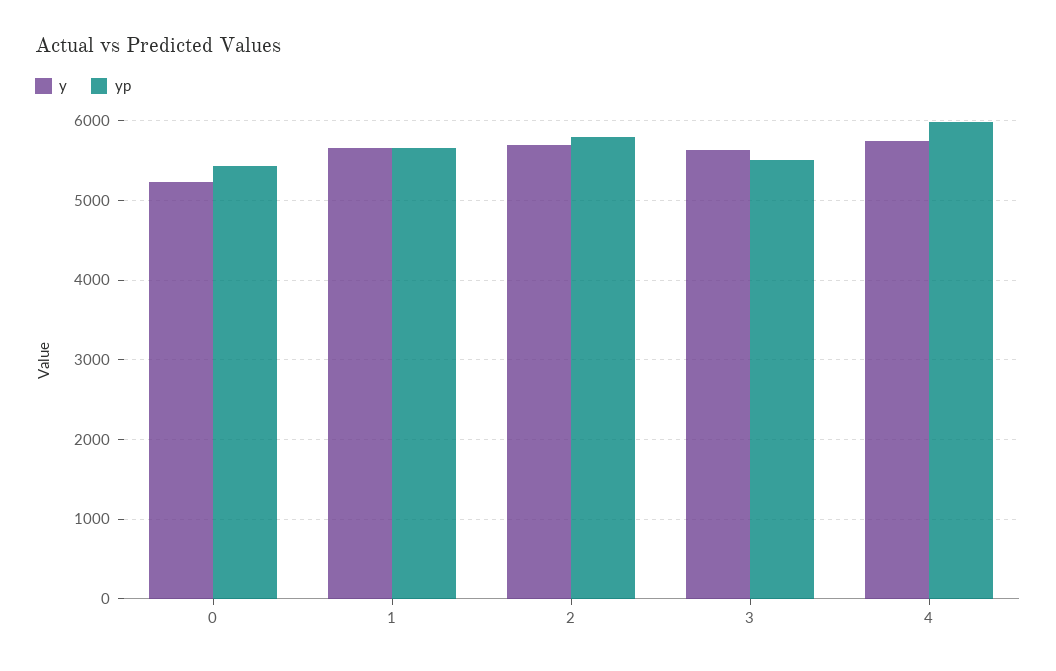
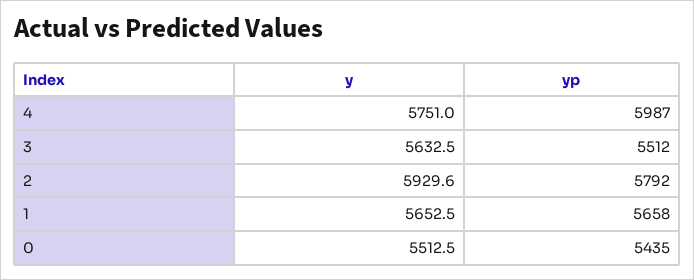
y, 0: 5200 -> 5512.5
y, 2: 5700 -> 5929.6

